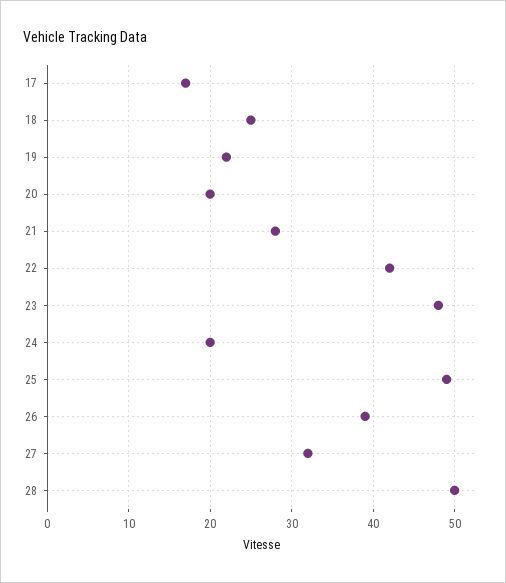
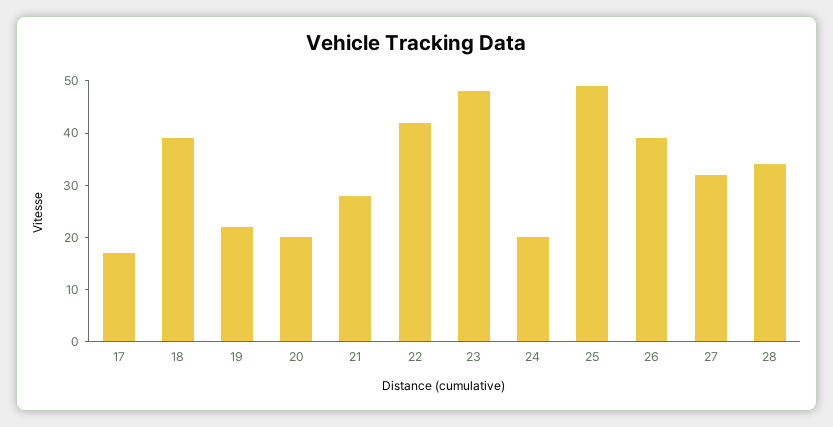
18: 25 -> 40
28: 50 -> 35

